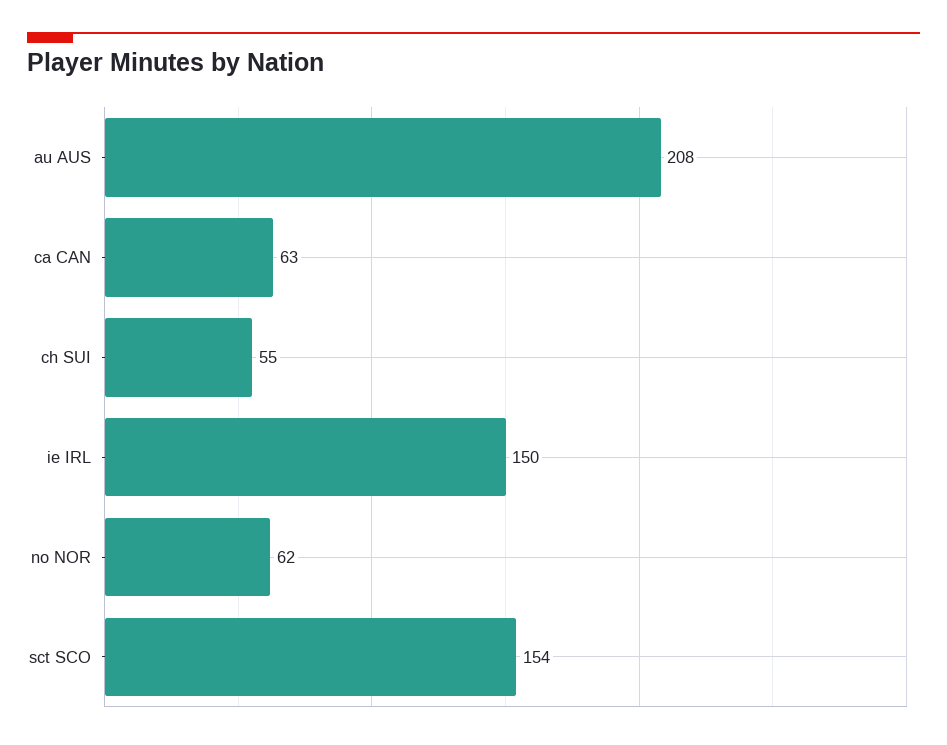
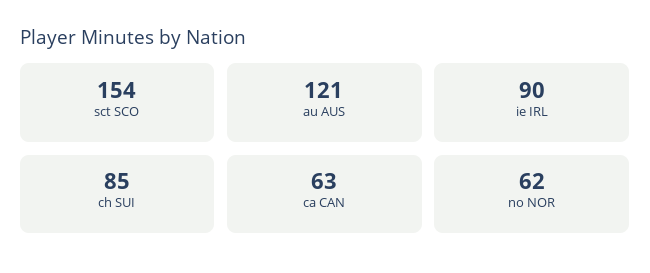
au AUS: 208 -> 121
ch SUI: 55 -> 85
ie IRL: 150 -> 90

